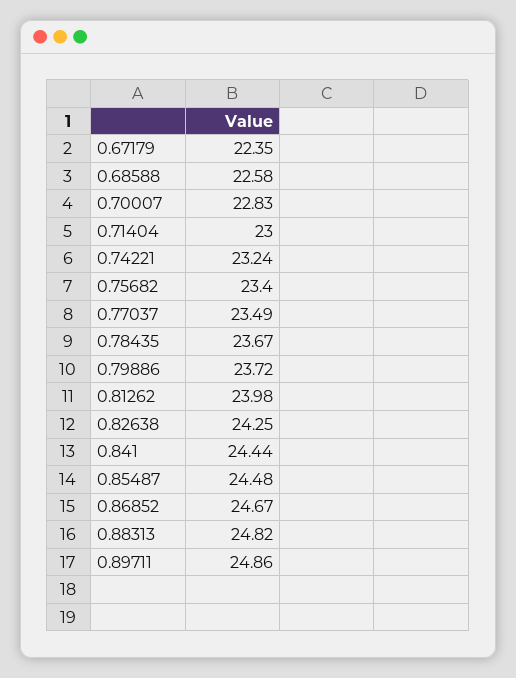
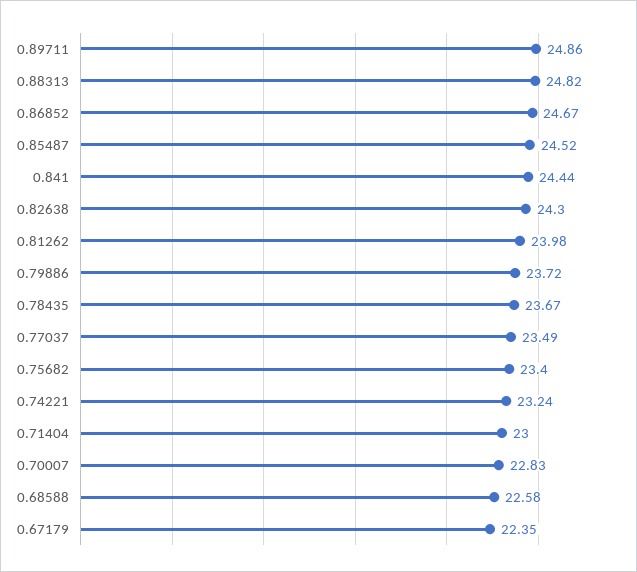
0.82638: 24.25 -> 24.3
0.85487: 24.48 -> 24.52

